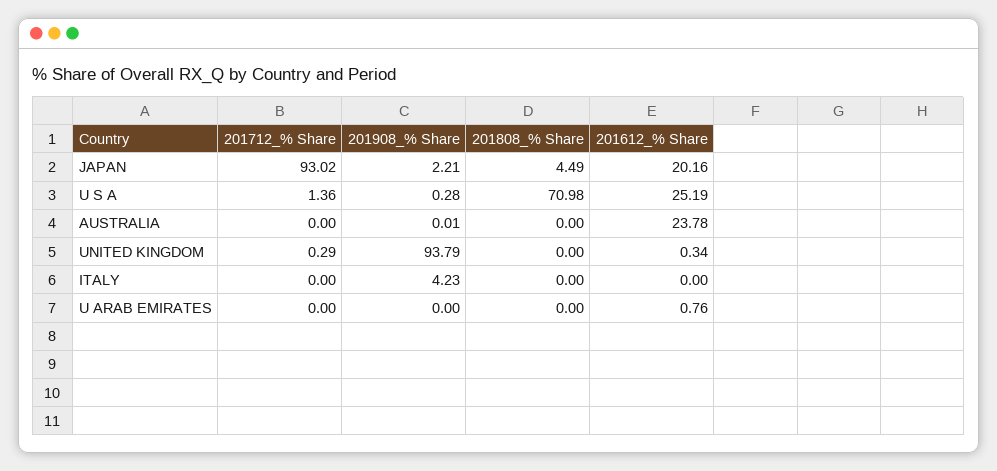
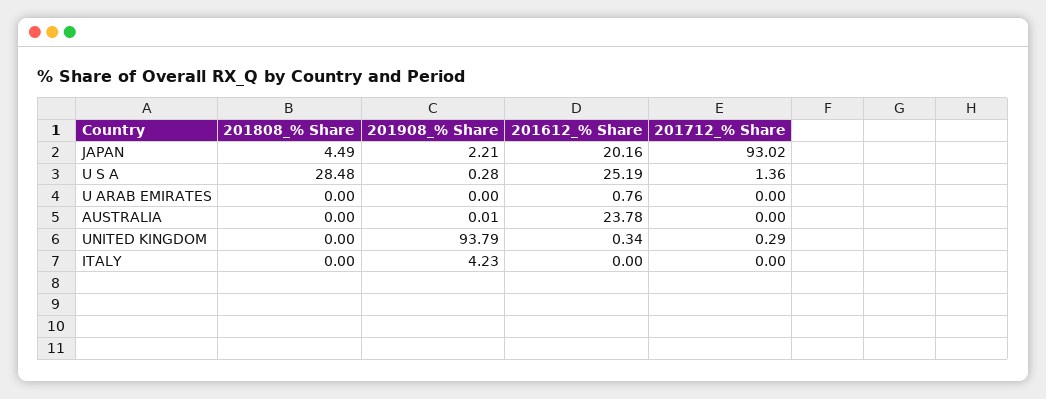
201808_% Share, U S A: 70.98 -> 28.48

